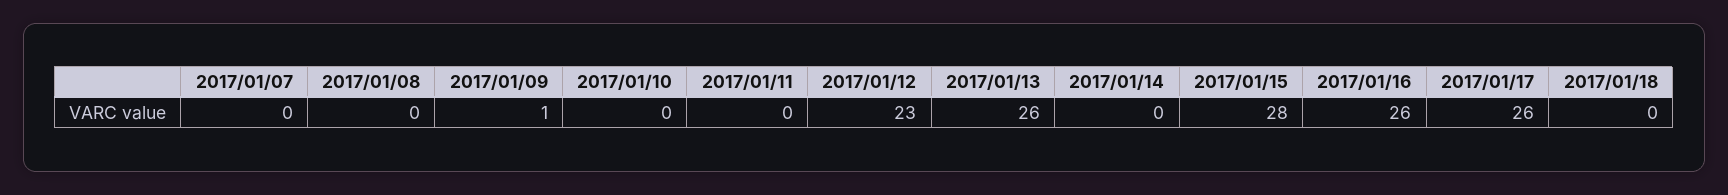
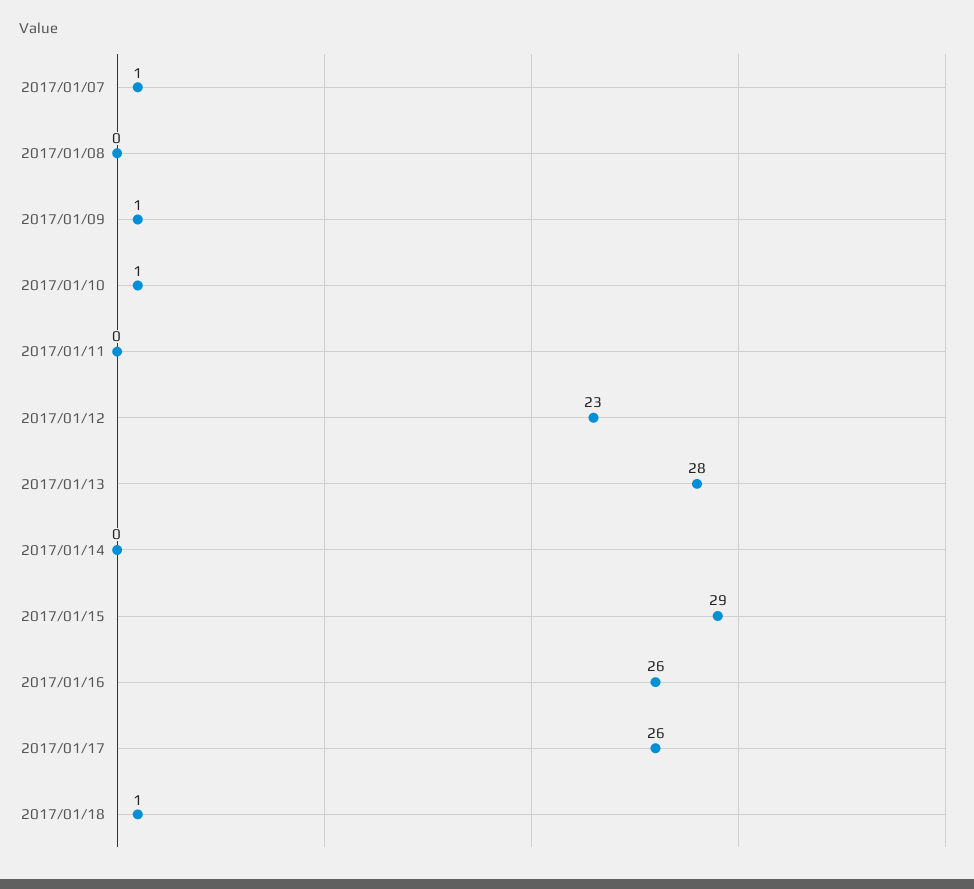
2017/01/07: 0 -> 1
2017/01/10: 0 -> 1
2017/01/13: 26 -> 28
2017/01/15: 28 -> 29
2017/01/18: 0 -> 1

